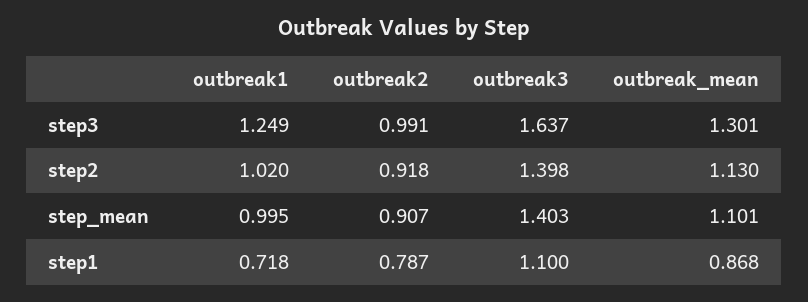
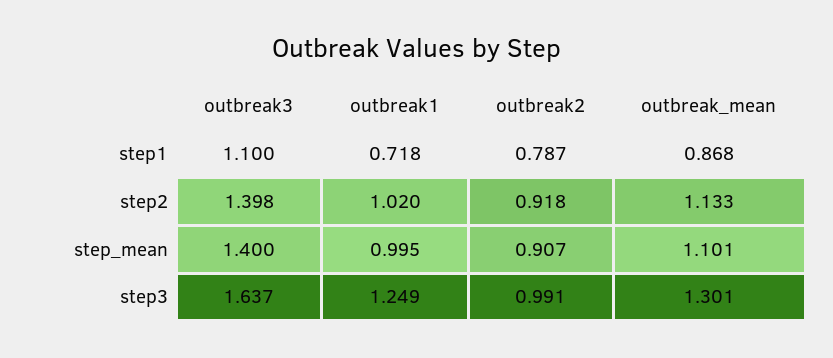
outbreak_mean, step2: 1.13 -> 1.133
outbreak3, step_mean: 1.403 -> 1.4

